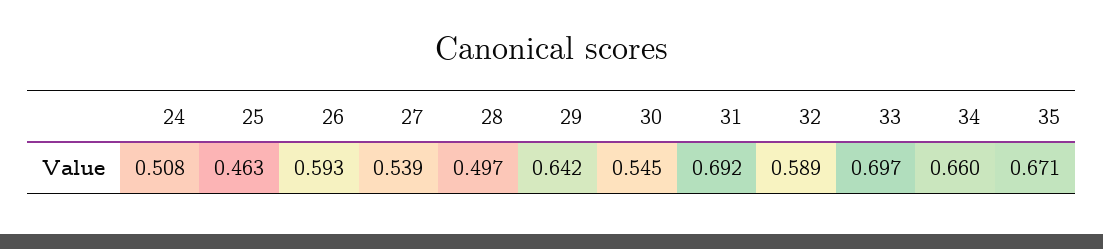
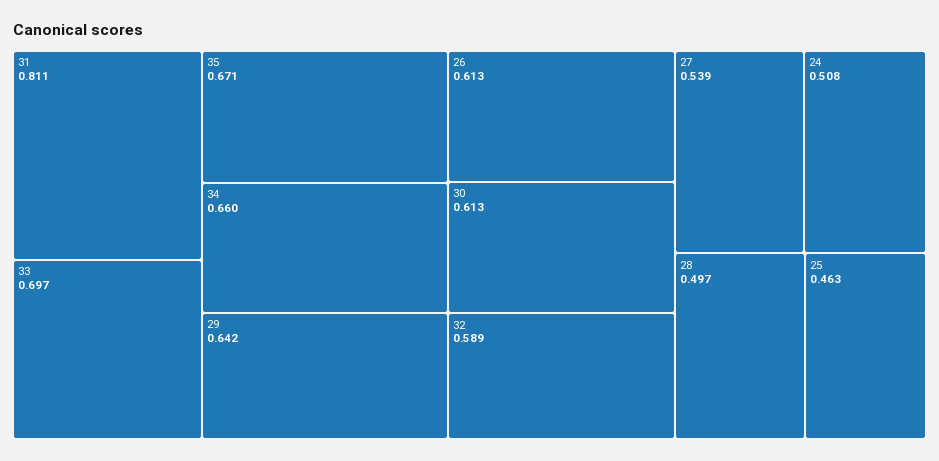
26: 0.593 -> 0.613
30: 0.545 -> 0.613
31: 0.692 -> 0.811

